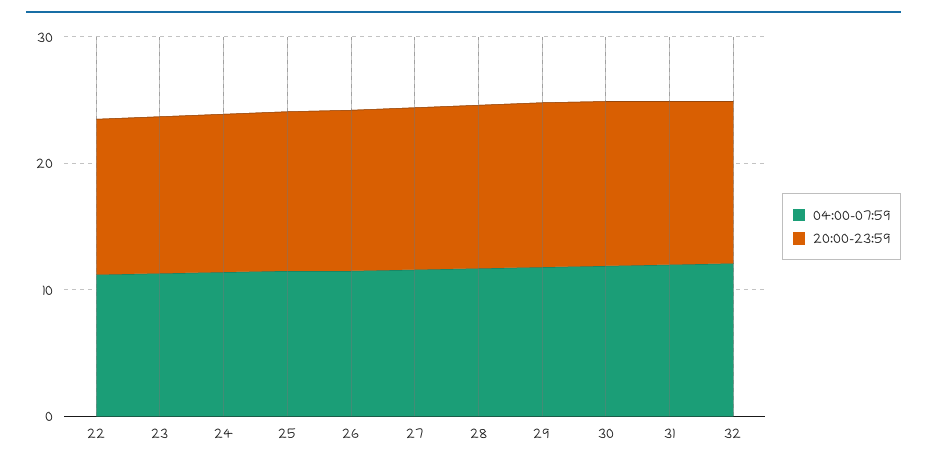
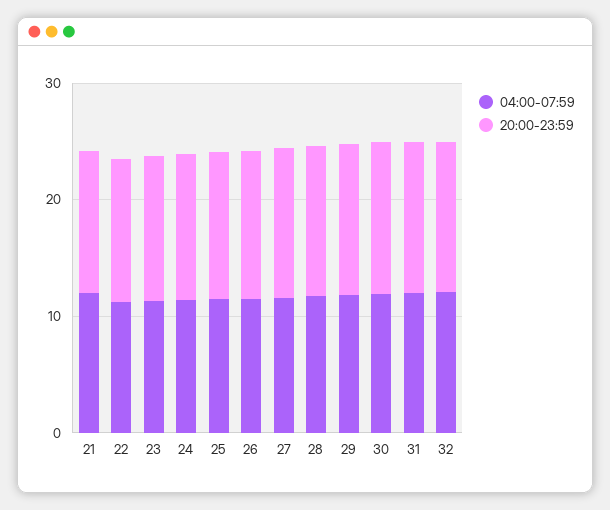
04:00-07:59, 21: none -> 12
20:00-23:59, 21: none -> 12

